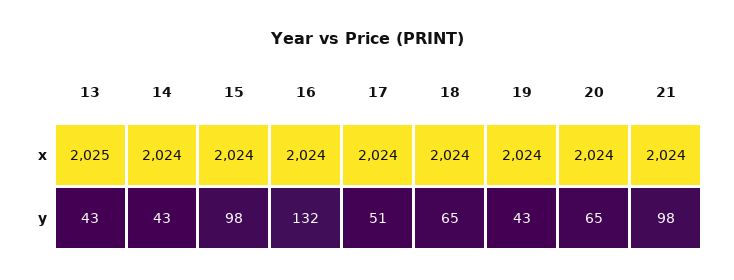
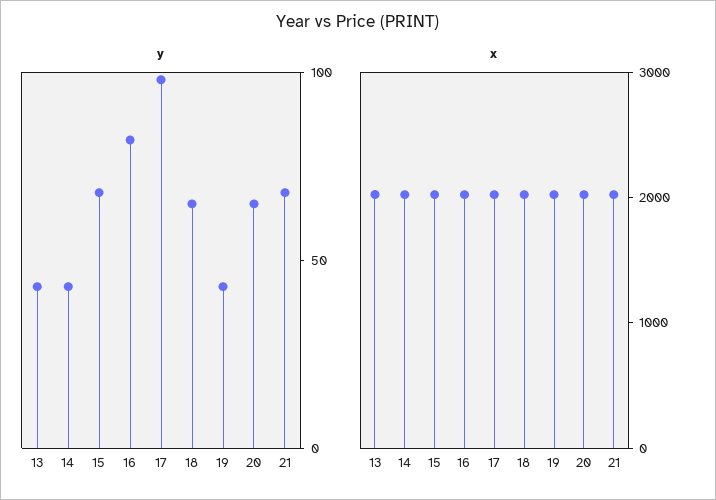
y, 15: 98 -> 70
y, 16: 132 -> 80
y, 17: 51 -> 100
y, 21: 98 -> 70

